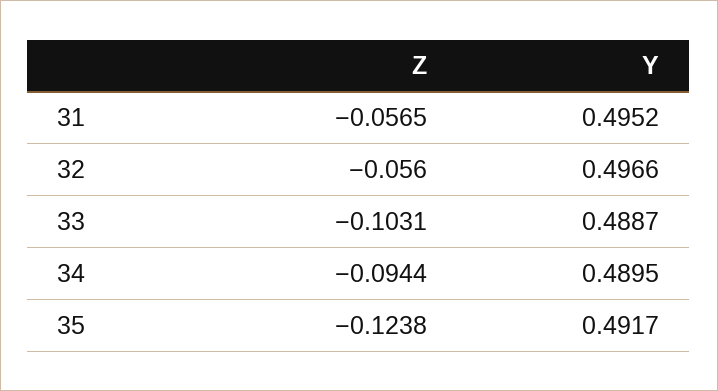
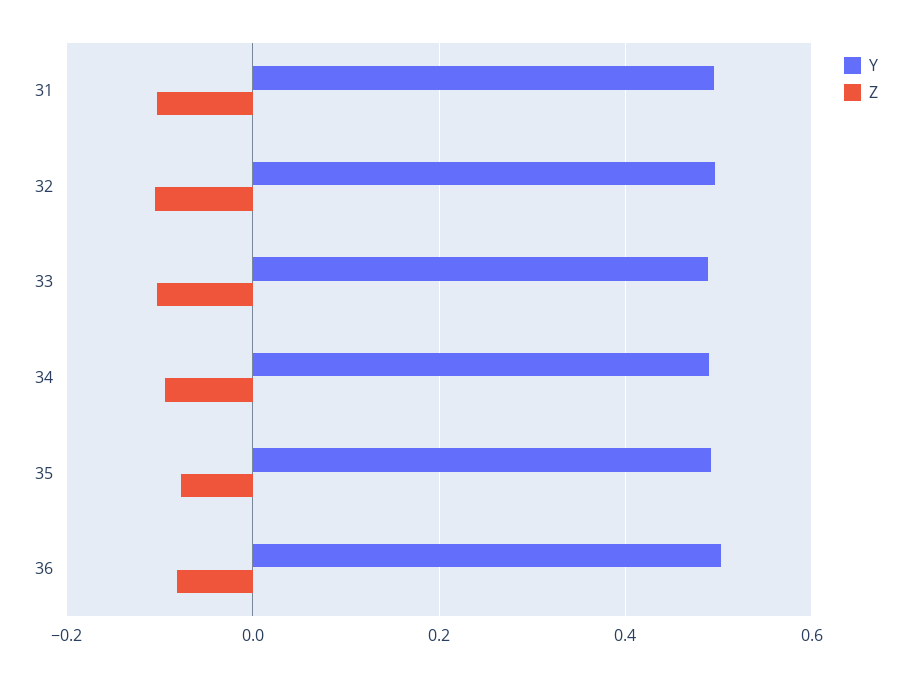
Z, 31: -0.0565 -> -0.1
Z, 32: -0.056 -> -0.1
Z, 35: -0.1238 -> -0.08
Y, 36: none -> 0.5
Z, 36: none -> -0.08

